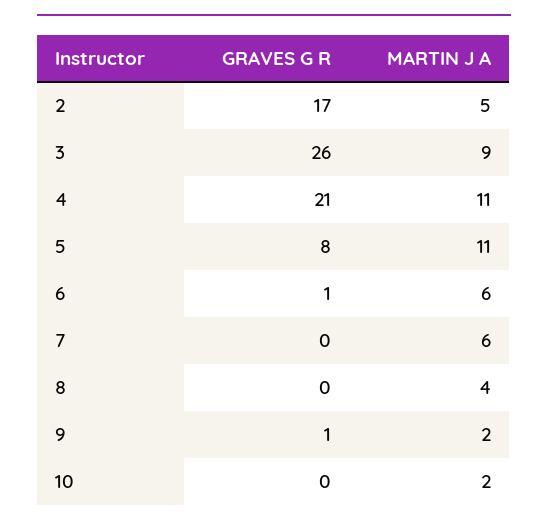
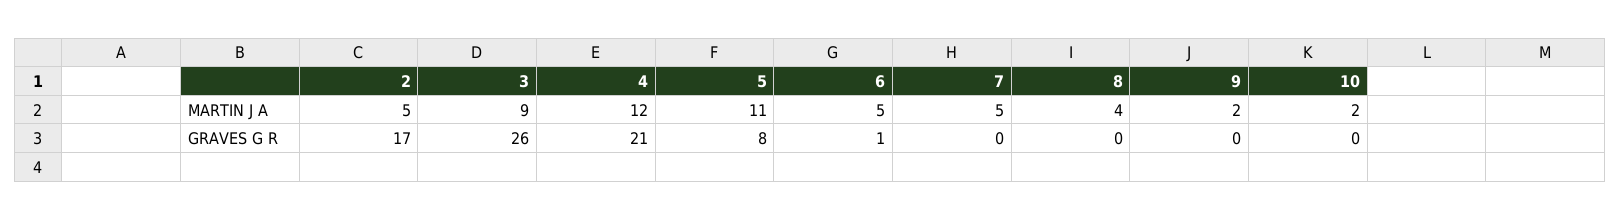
MARTIN J A, 4: 11 -> 12
MARTIN J A, 6: 6 -> 5
MARTIN J A, 7: 6 -> 5
GRAVES G R, 9: 1 -> 0

